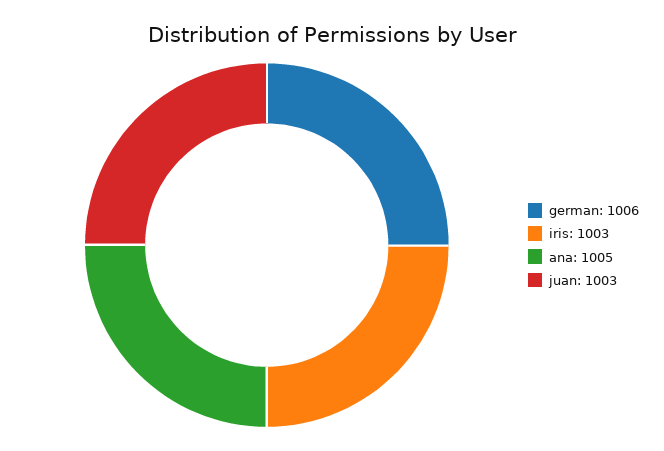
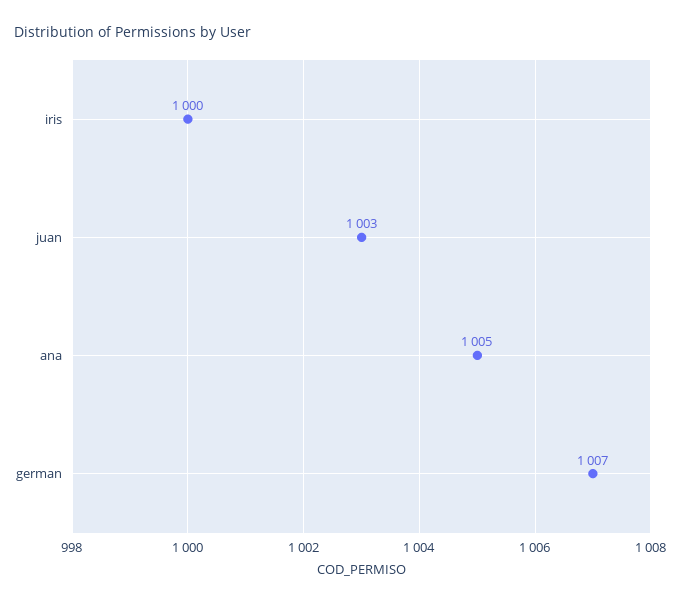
german: 1006 -> 1007
iris: 1003 -> 1000

